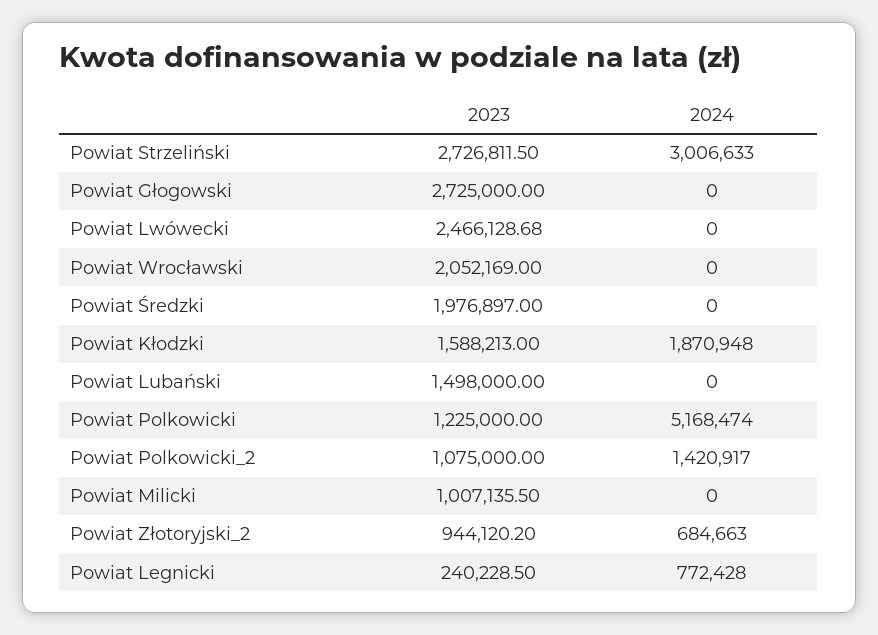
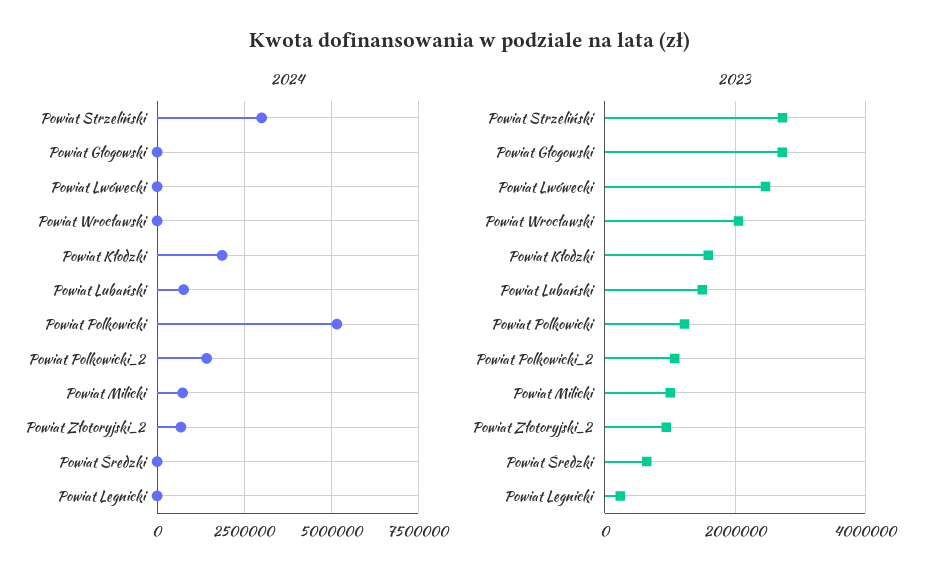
2023, Powiat Średzki: 1976897 -> 600000
2024, Powiat Lubański: 0 -> 750000
2024, Powiat Milicki: 0 -> 750000
2024, Powiat Legnicki: 772428 -> 0

